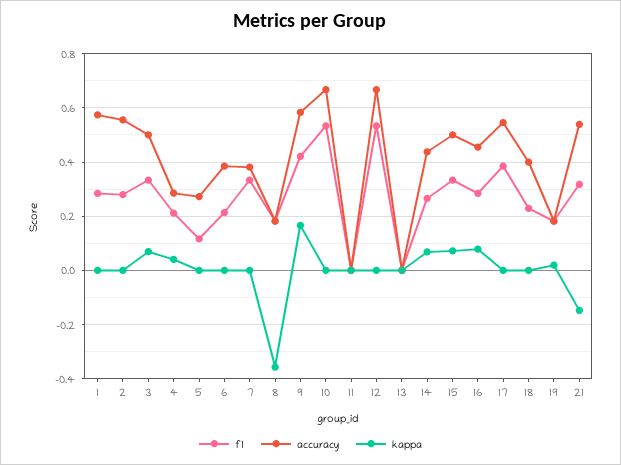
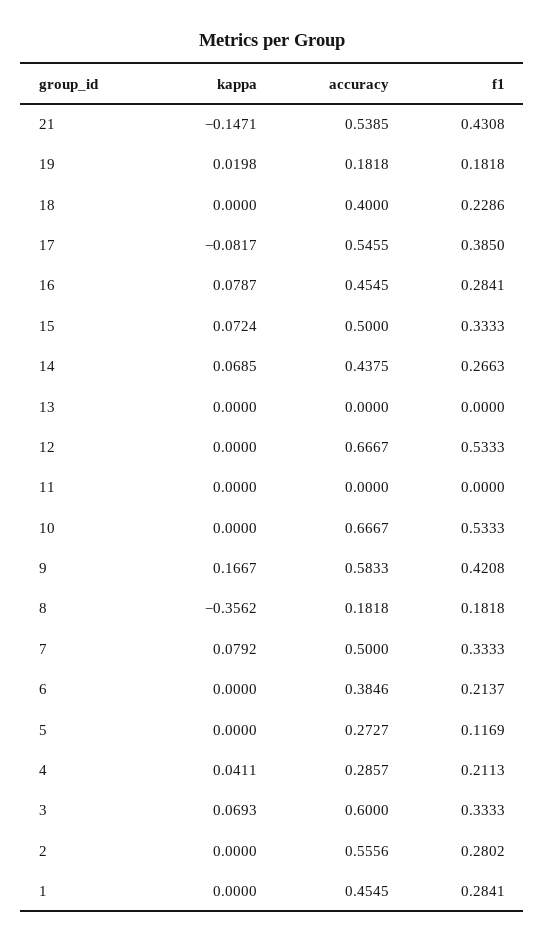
accuracy, 1: 0.575 -> 0.4545
accuracy, 3: 0.5 -> 0.6
accuracy, 7: 0.375 -> 0.5
kappa, 7: 0 -> 0.0792
kappa, 17: 0 -> -0.0817
f1, 21: 0.325 -> 0.4308

